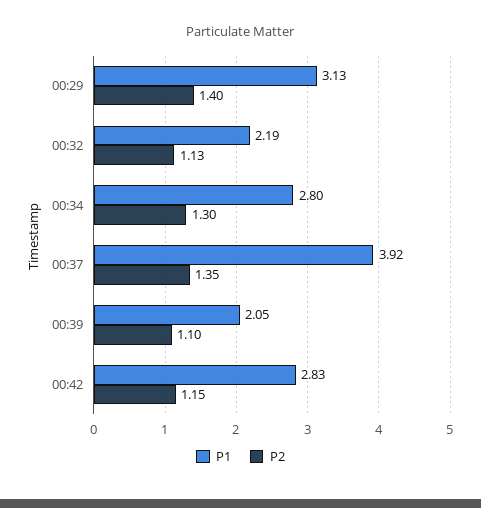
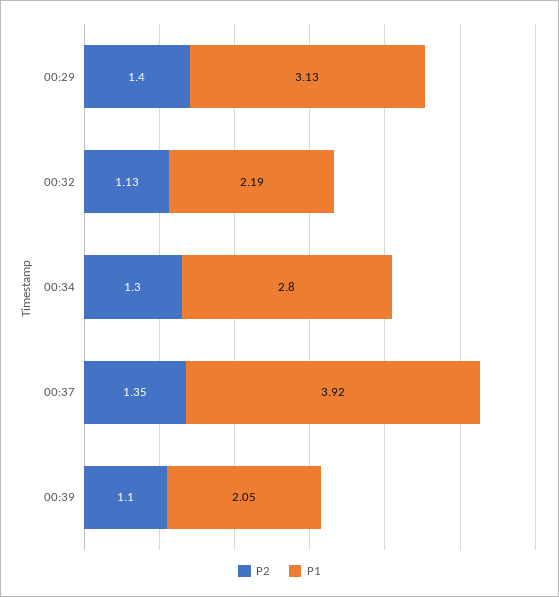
P1, 00:42: 2.83 -> none
P2, 00:42: 1.15 -> none

